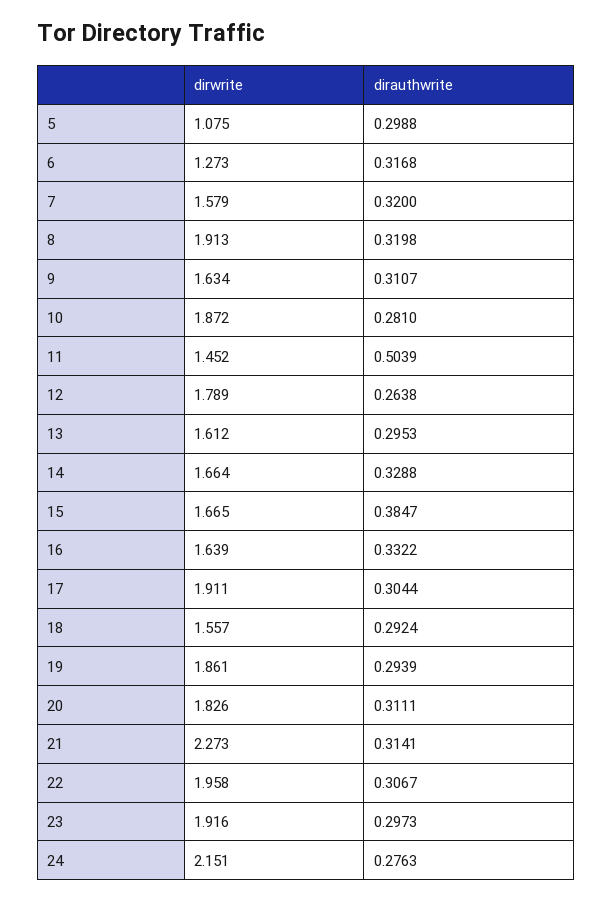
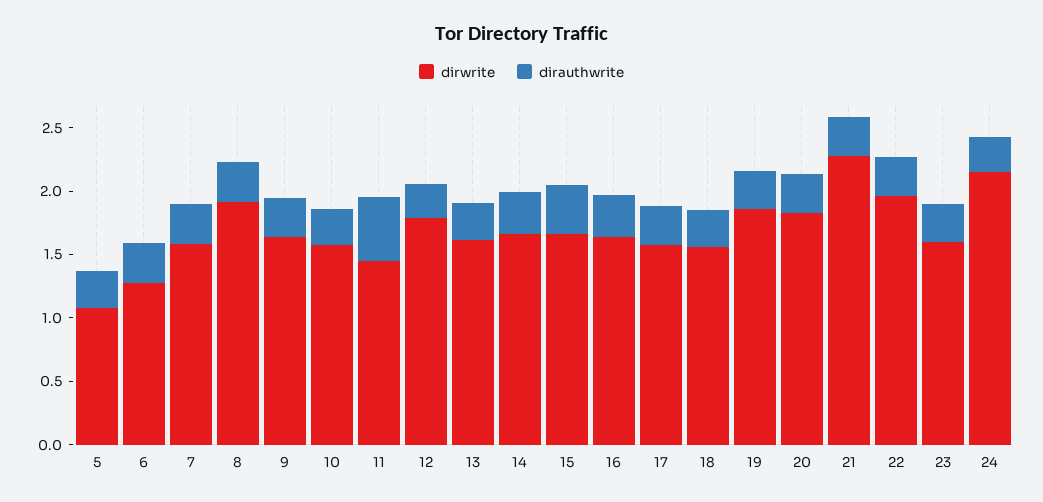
dirwrite, 10: 1.872 -> 1.6
dirwrite, 17: 1.911 -> 1.6
dirwrite, 23: 1.916 -> 1.6

